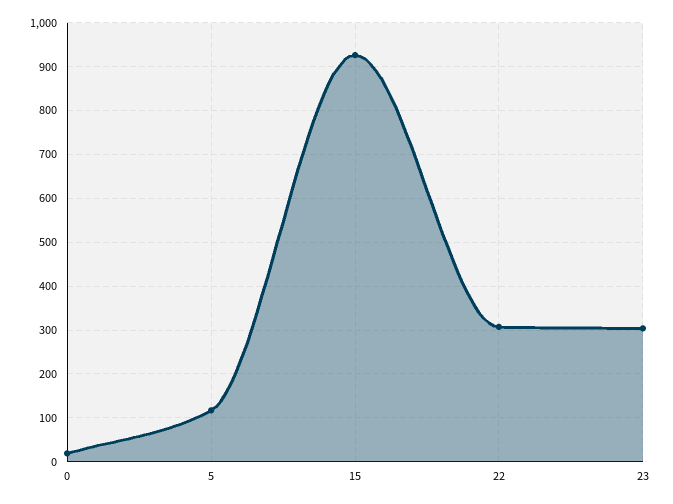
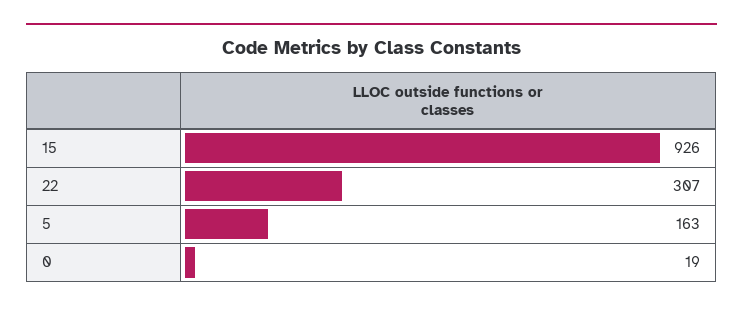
5: 120 -> 163
23: 300 -> none

